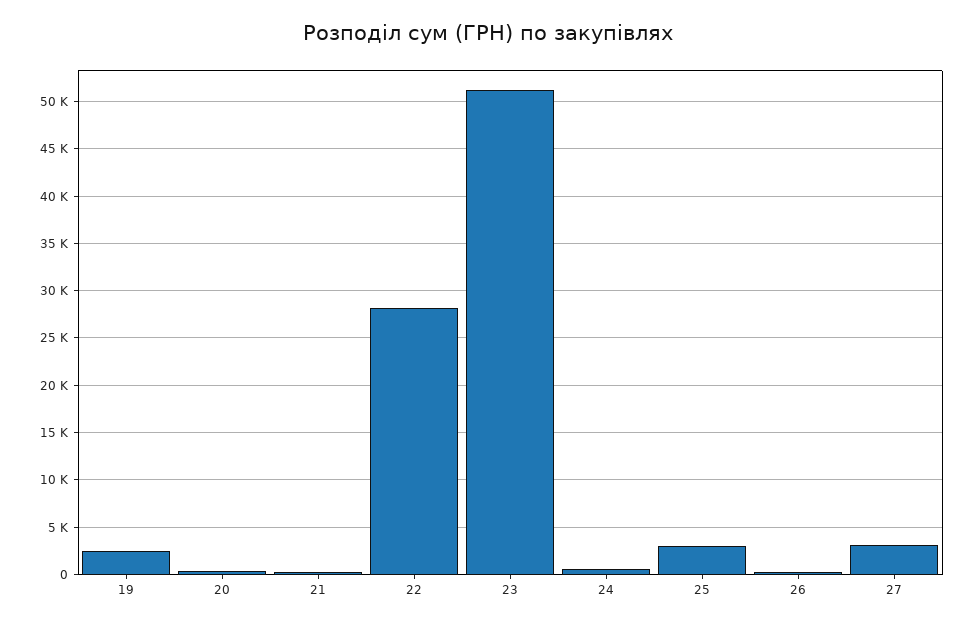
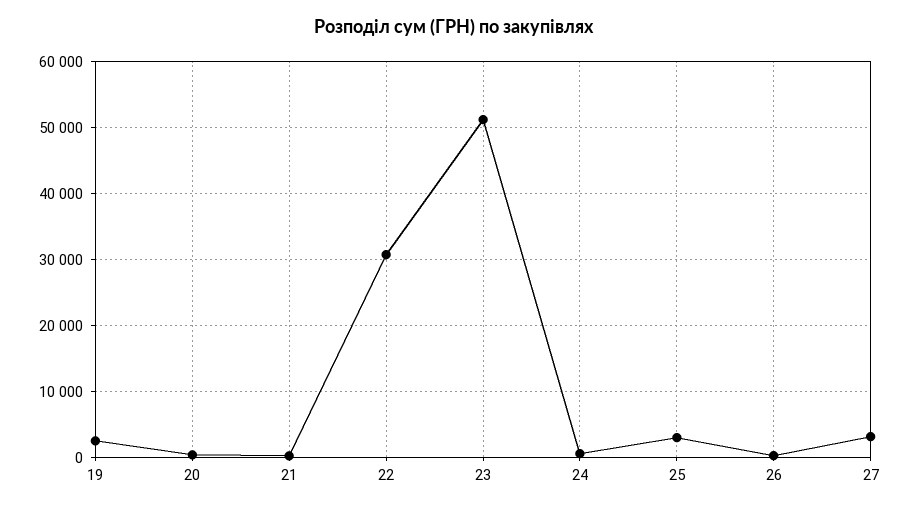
22: 28000 -> 31000

